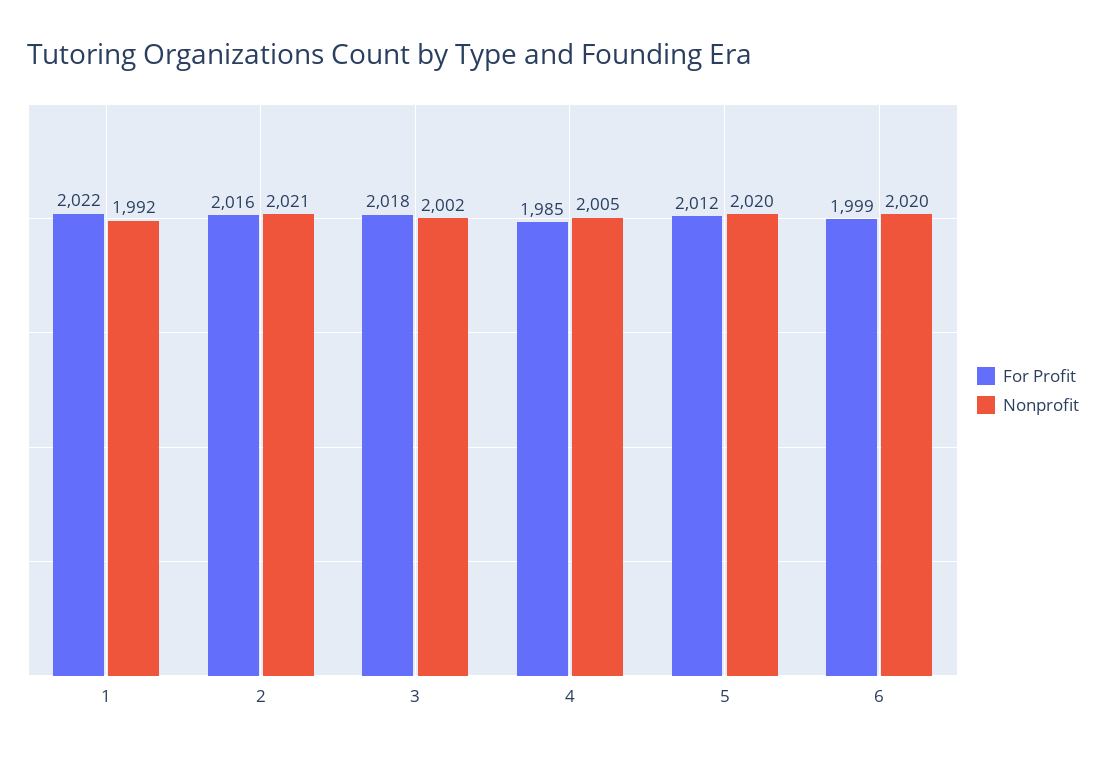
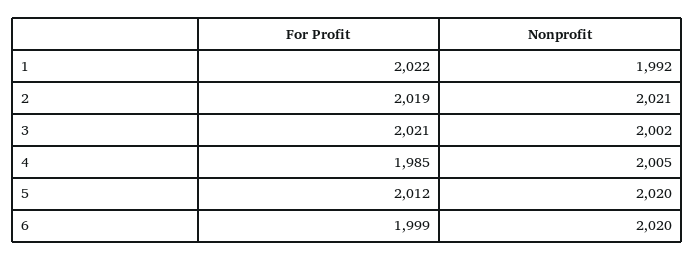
For Profit, 2: 2016 -> 2019
For Profit, 3: 2018 -> 2021

